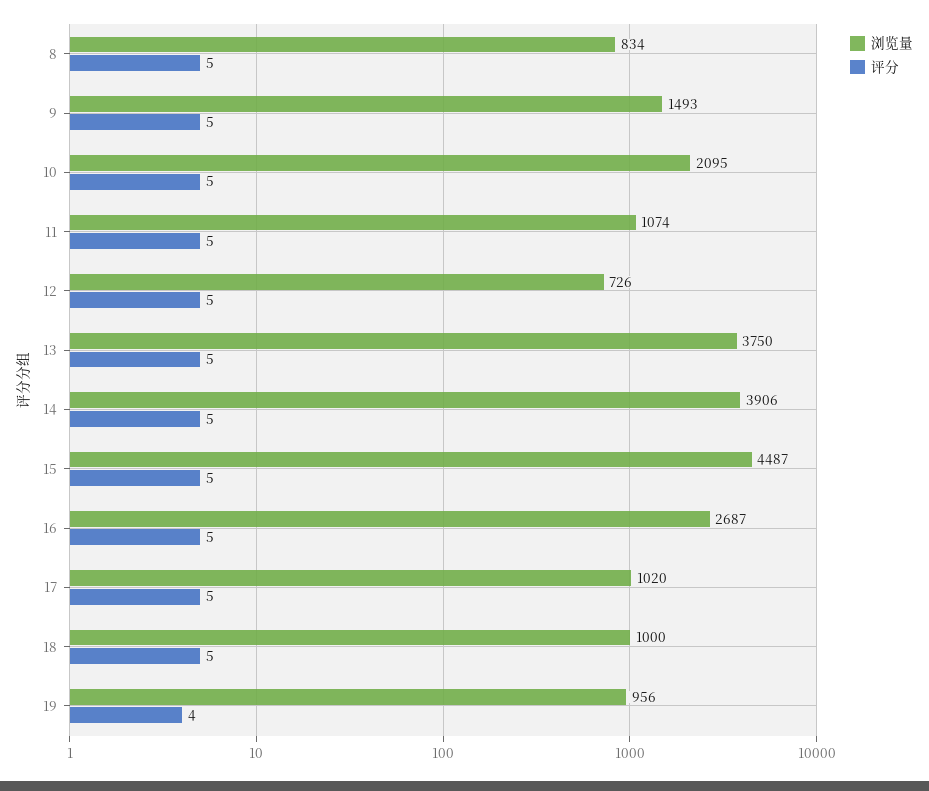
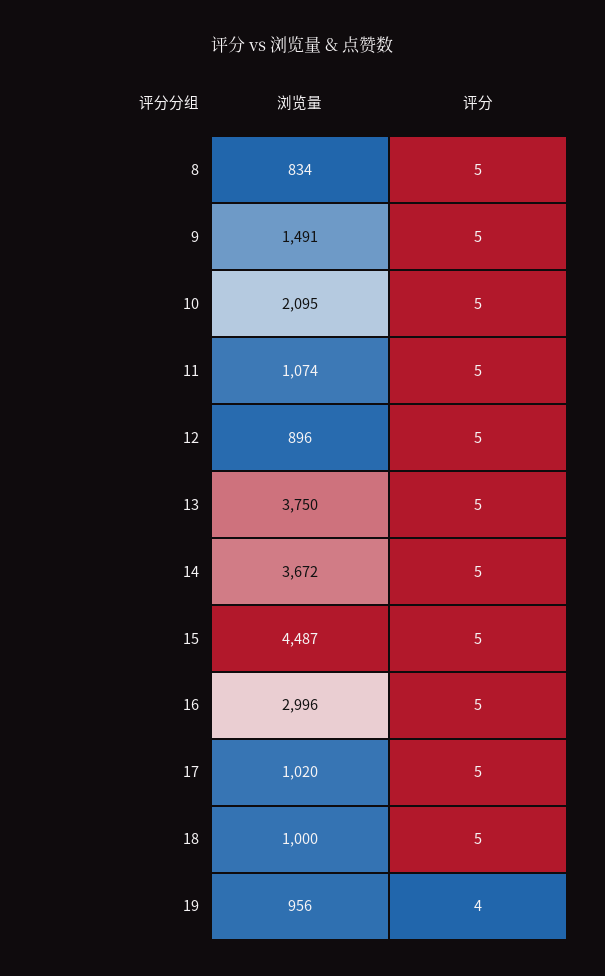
浏览量, 9: 1493 -> 1491
浏览量, 12: 726 -> 896
浏览量, 14: 3906 -> 3672
浏览量, 16: 2687 -> 2996

